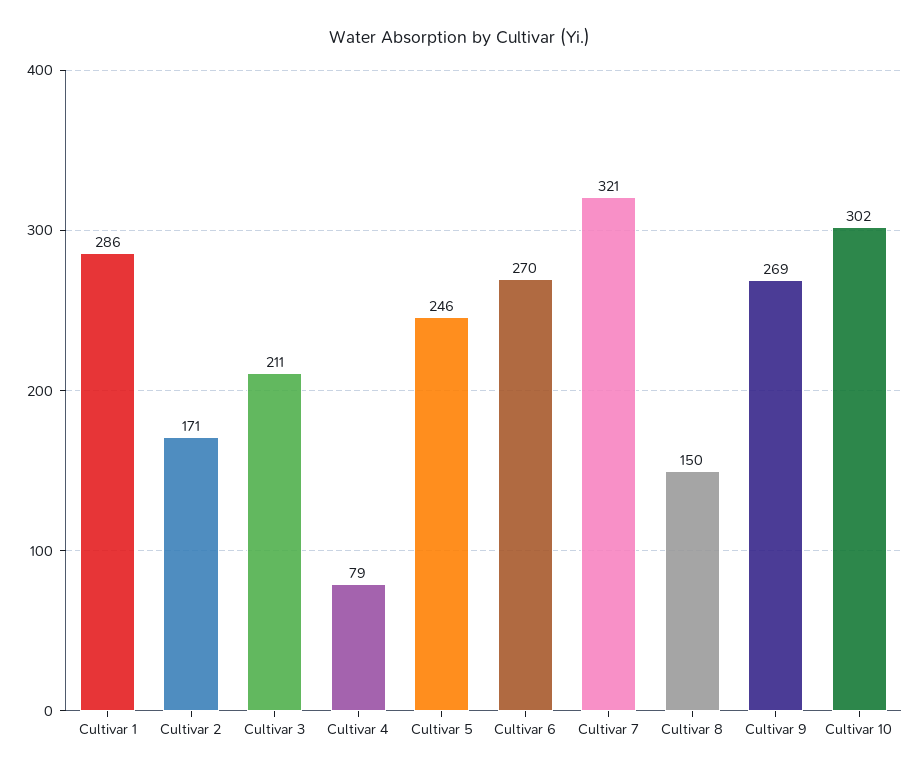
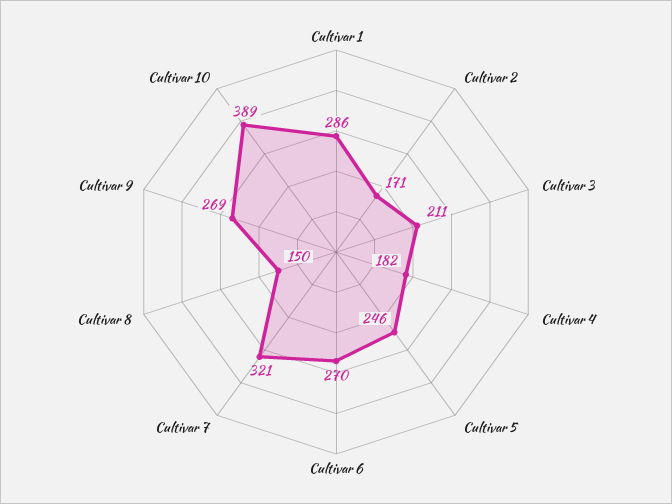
Cultivar 4: 79 -> 182
Cultivar 10: 302 -> 389

